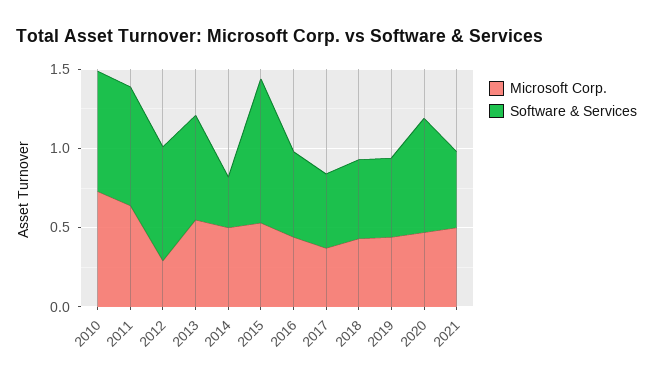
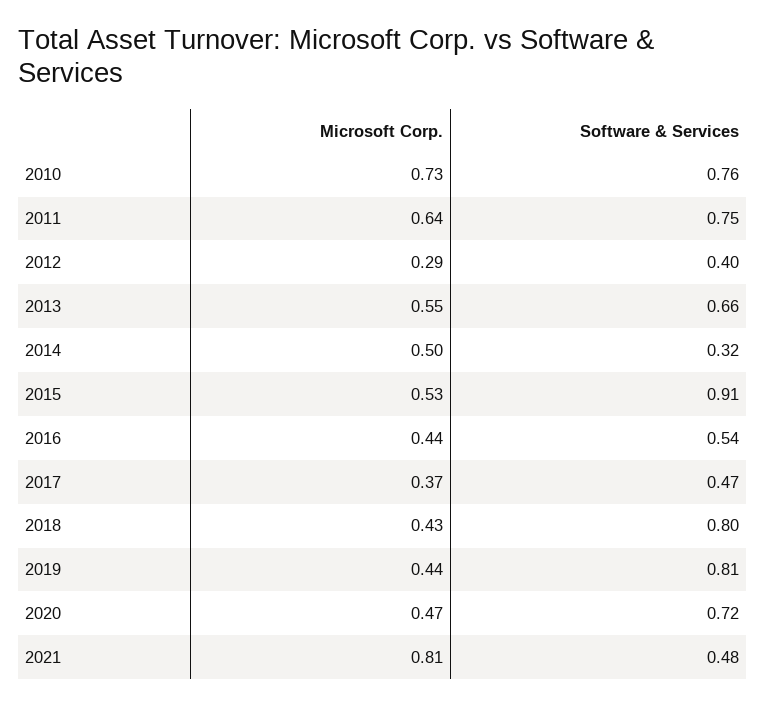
Software & Services, 2012: 0.7 -> 0.4
Software & Services, 2018: 0.5 -> 0.8
Software & Services, 2019: 0.5 -> 0.81
Microsoft Corp., 2021: 0.5 -> 0.81

